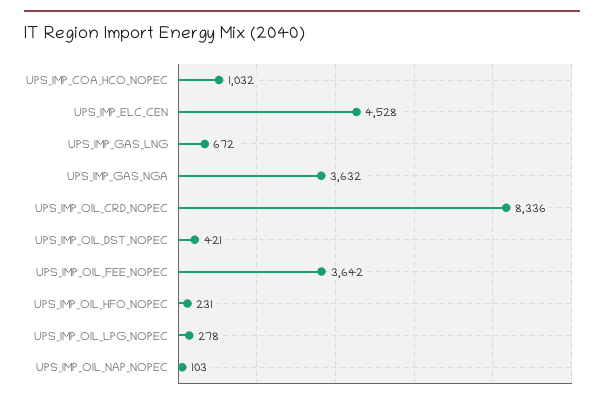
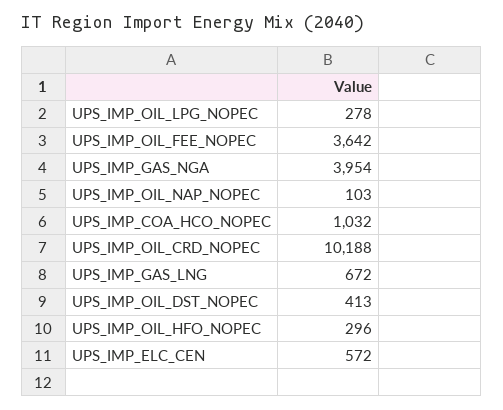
UPS_IMP_ELC_CEN: 4528 -> 572
UPS_IMP_GAS_NGA: 3632 -> 3954
UPS_IMP_OIL_CRD_NOPEC: 8336 -> 10188
UPS_IMP_OIL_DST_NOPEC: 421 -> 413
UPS_IMP_OIL_HFO_NOPEC: 231 -> 296

